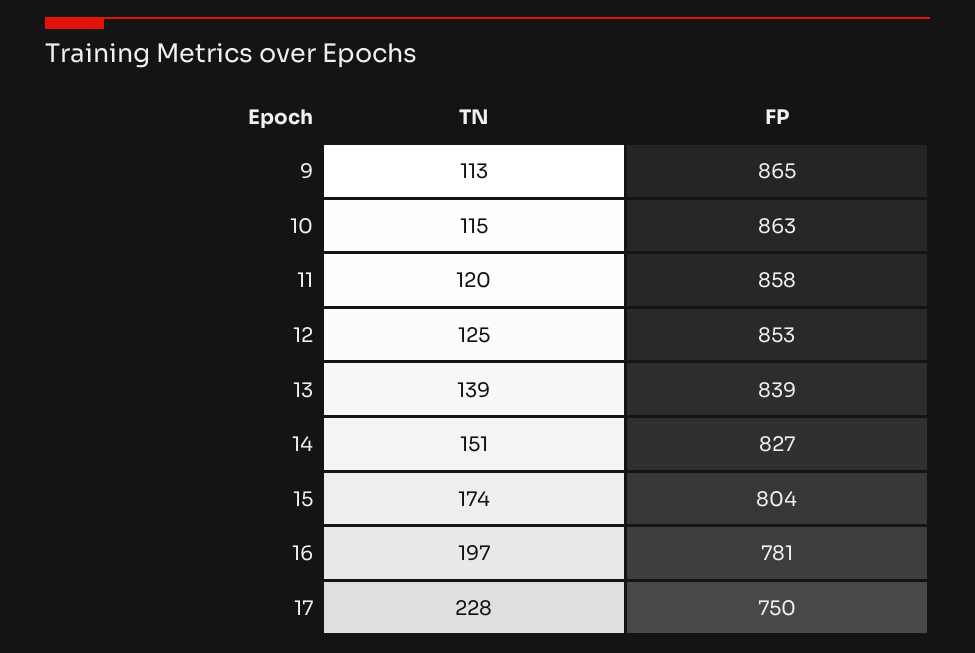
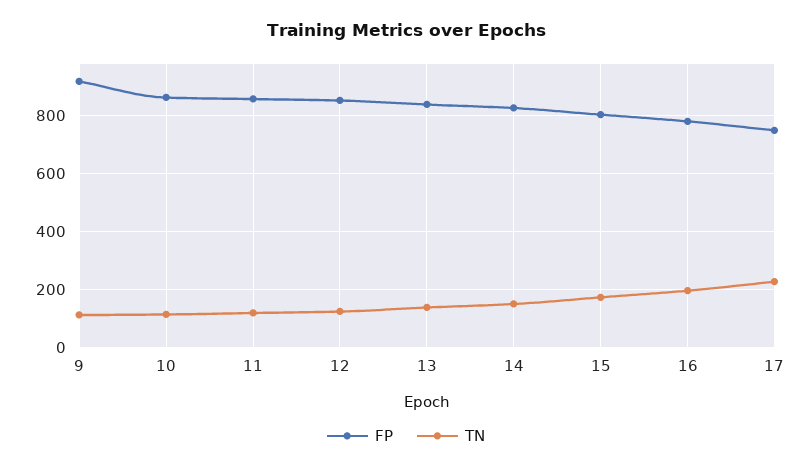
FP, 9: 865 -> 925

